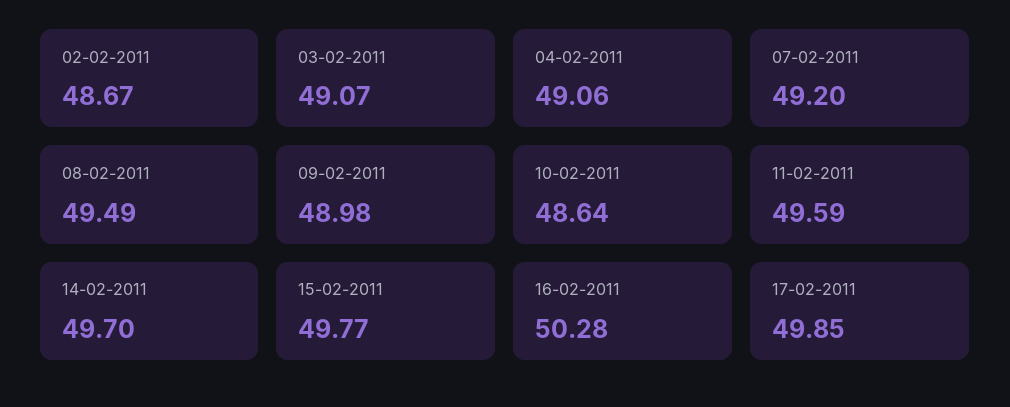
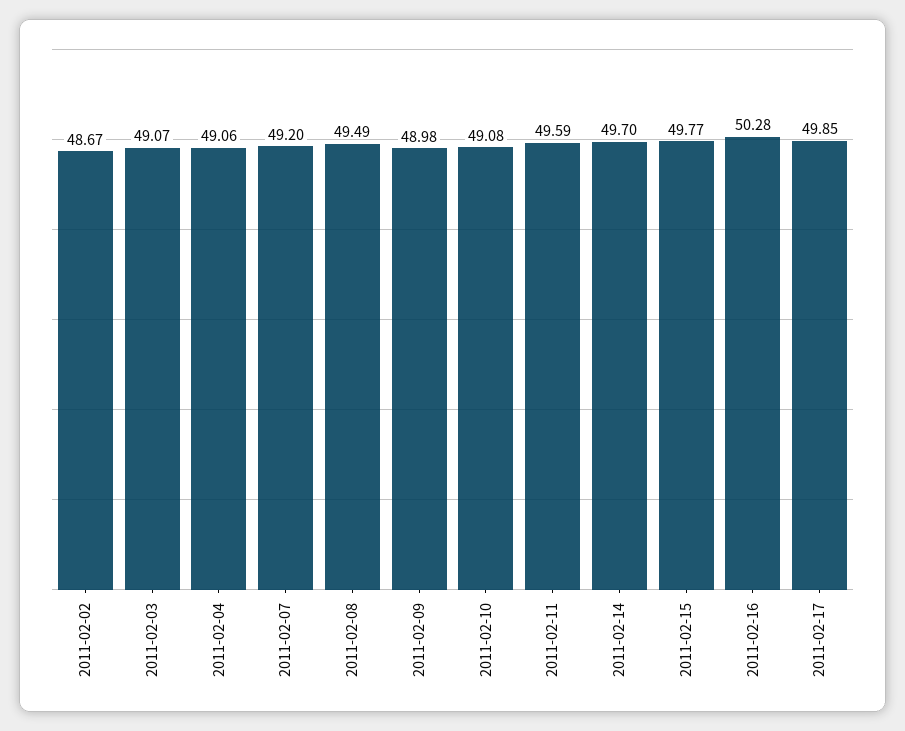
10-02-2011: 48.64 -> 49.08

